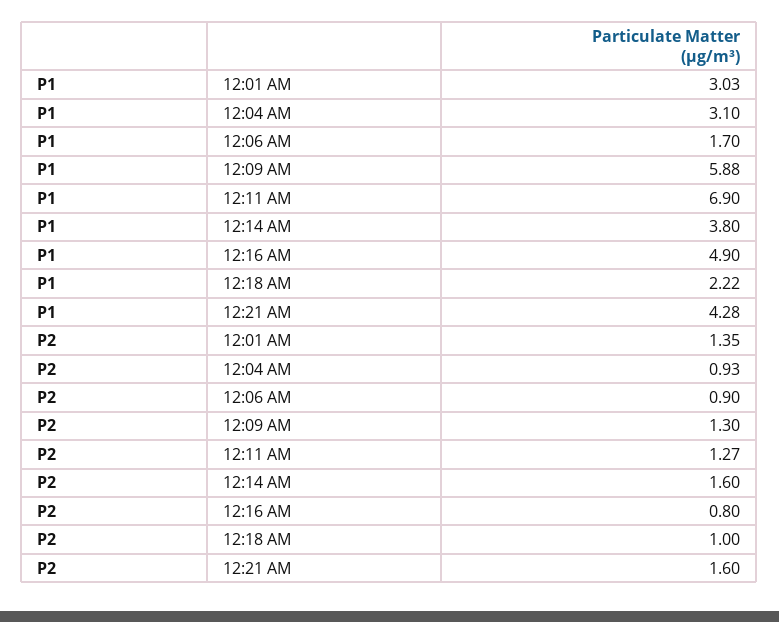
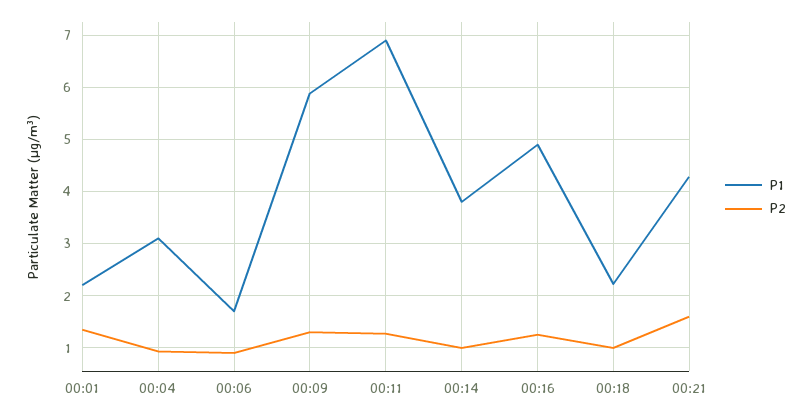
P1, 12:01 AM: 3.03 -> 2.2
P2, 12:14 AM: 1.6 -> 1
P2, 12:16 AM: 0.8 -> 1.2

